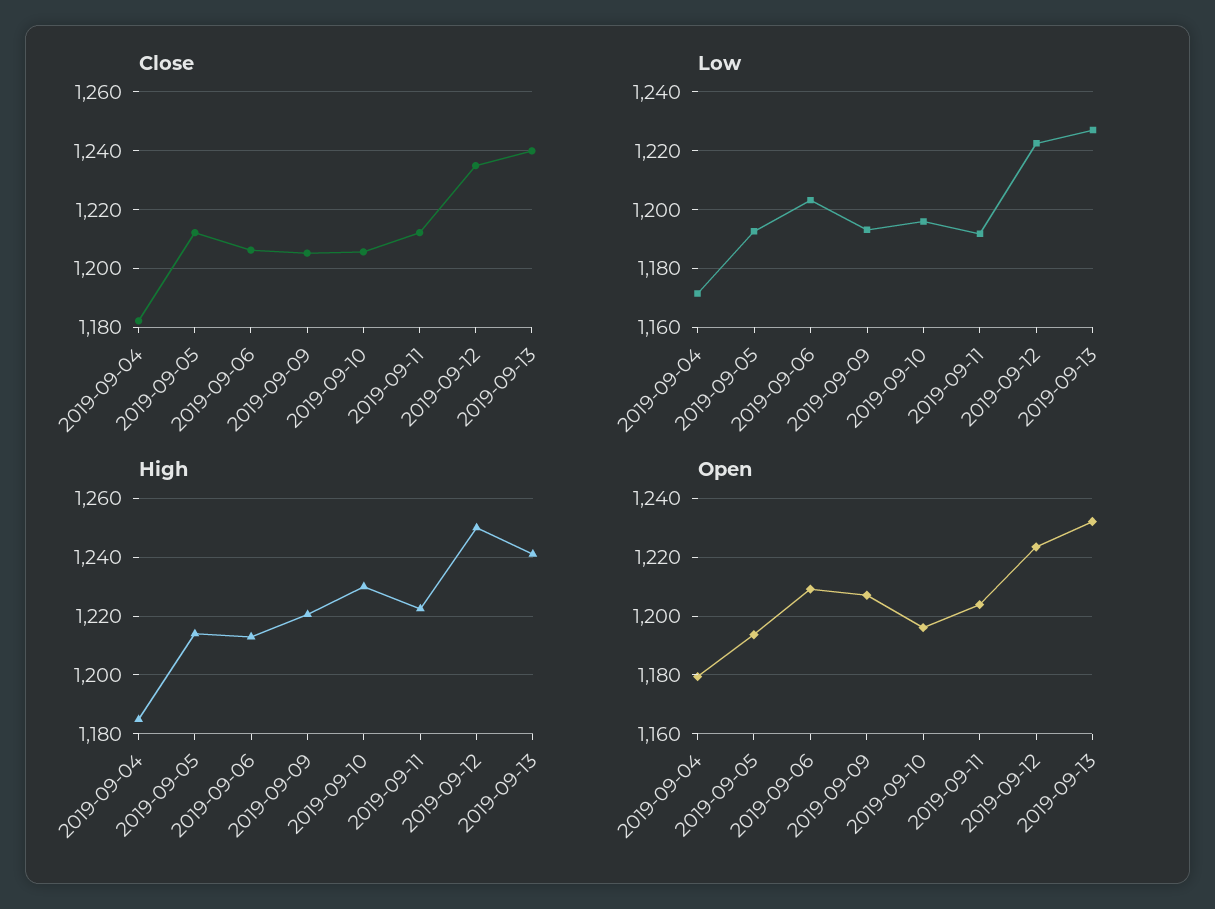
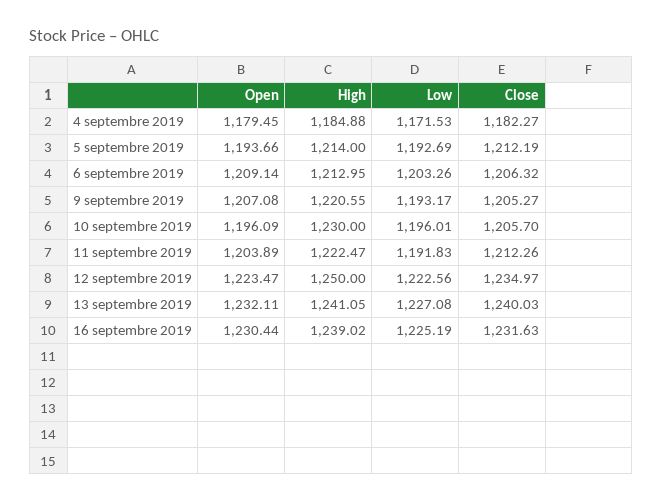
Open, 16 septembre 2019: none -> 1230.44
High, 16 septembre 2019: none -> 1239.02
Low, 16 septembre 2019: none -> 1225.19
Close, 16 septembre 2019: none -> 1231.63

